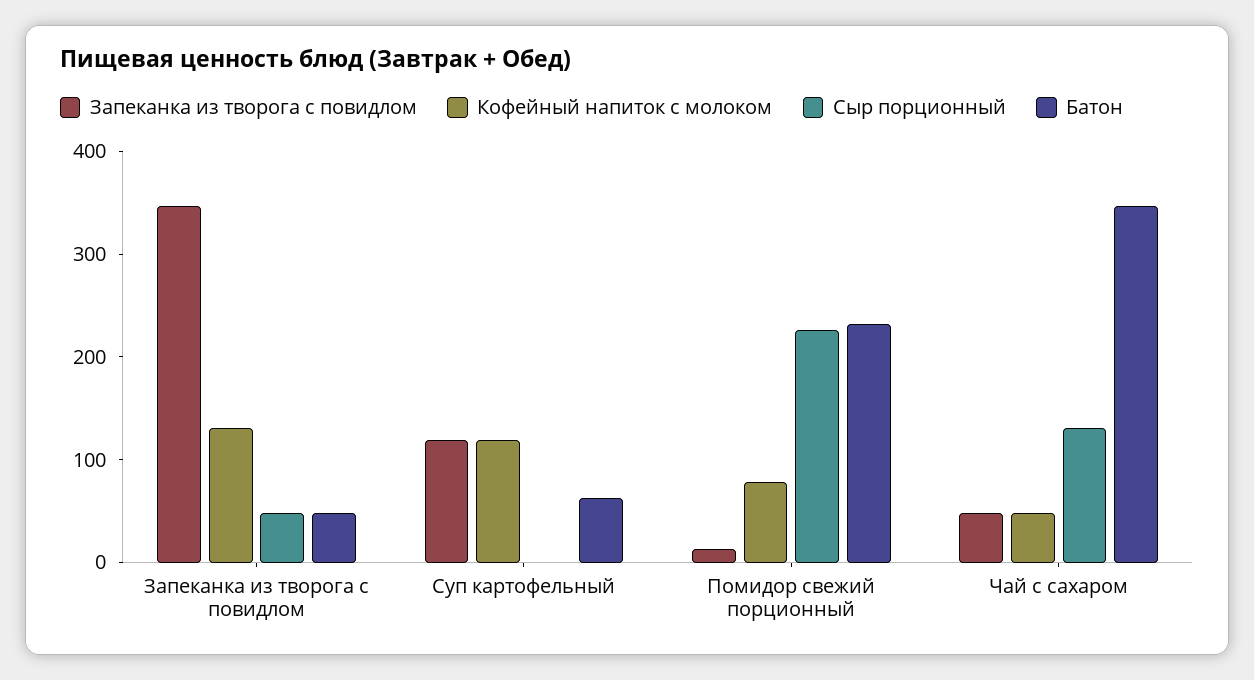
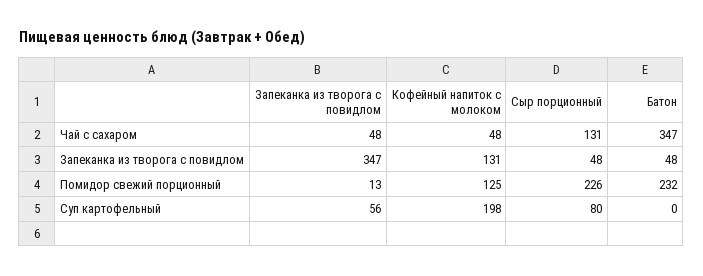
Запеканка из творога с повидлом, Суп картофельный: 120 -> 56
Кофейный напиток с молоком, Суп картофельный: 120 -> 198
Сыр порционный, Суп картофельный: 0 -> 80
Батон, Суп картофельный: 60 -> 0
Кофейный напиток с молоком, Помидор свежий порционный: 80 -> 125

